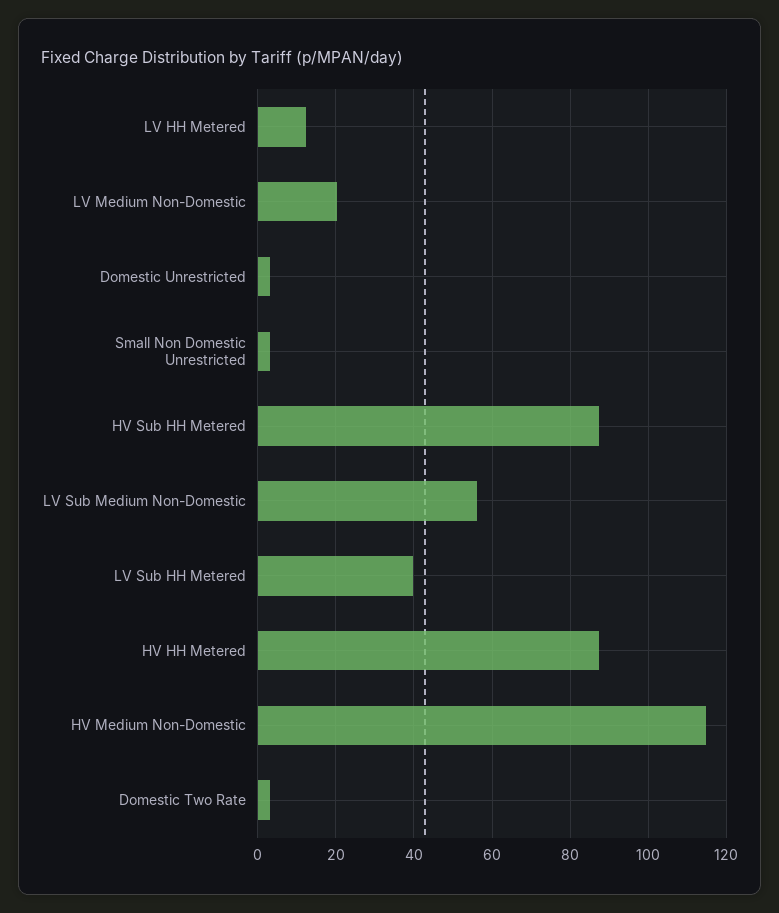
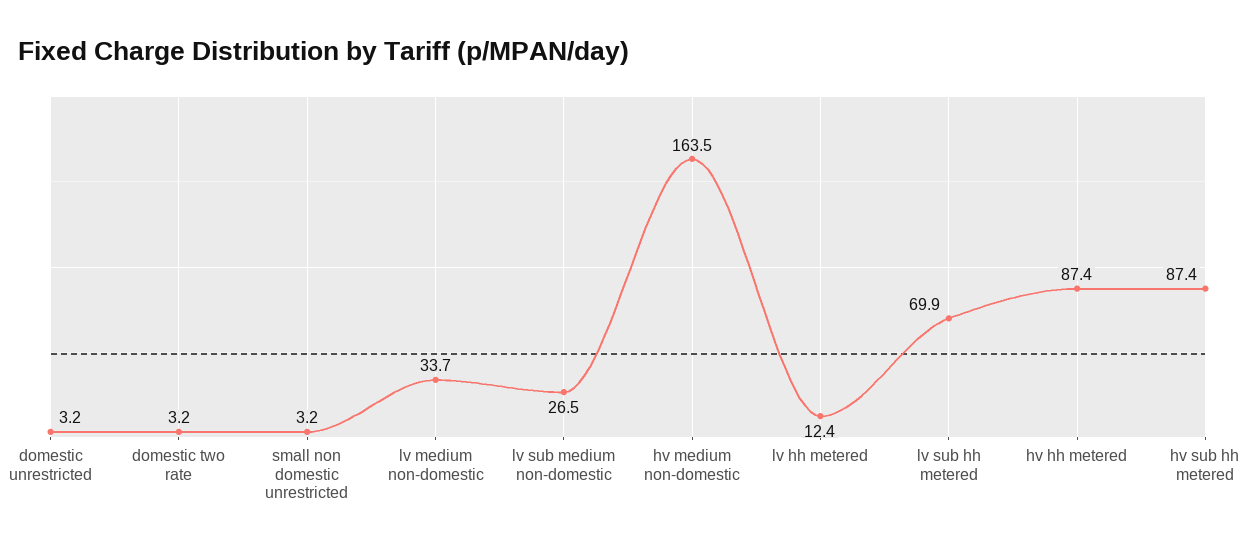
LV Medium Non-Domestic: 20 -> 33.7
LV Sub Medium Non-Domestic: 56 -> 26.5
LV Sub HH Metered: 40 -> 69.9
HV Medium Non-Domestic: 114 -> 163.5

